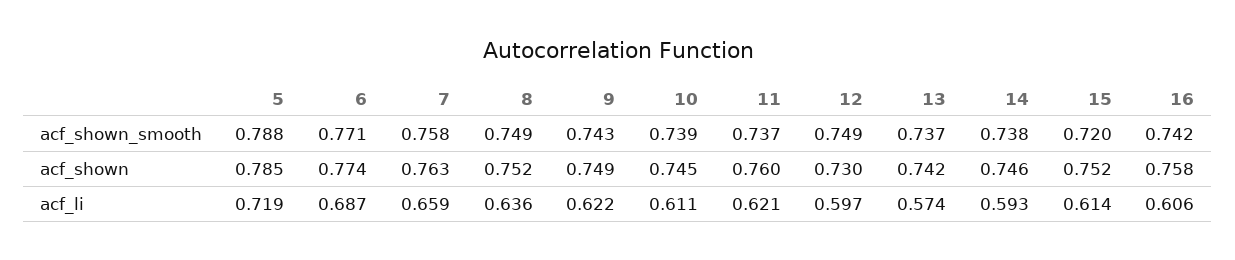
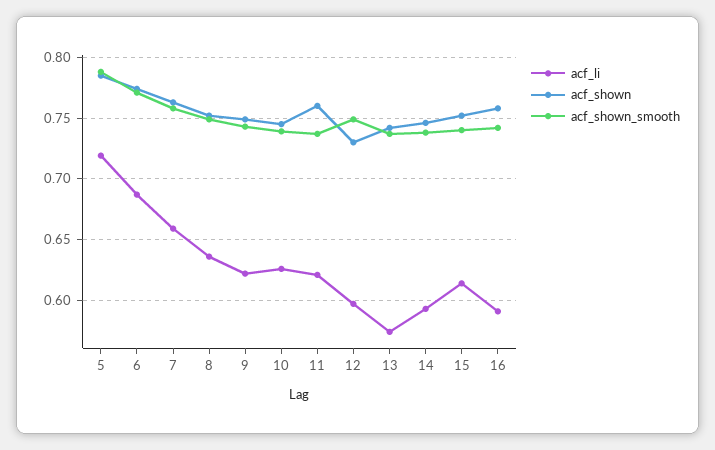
acf_shown_smooth, 15: 0.72 -> 0.74
acf_li, 10: 0.611 -> 0.625
acf_li, 16: 0.606 -> 0.59

